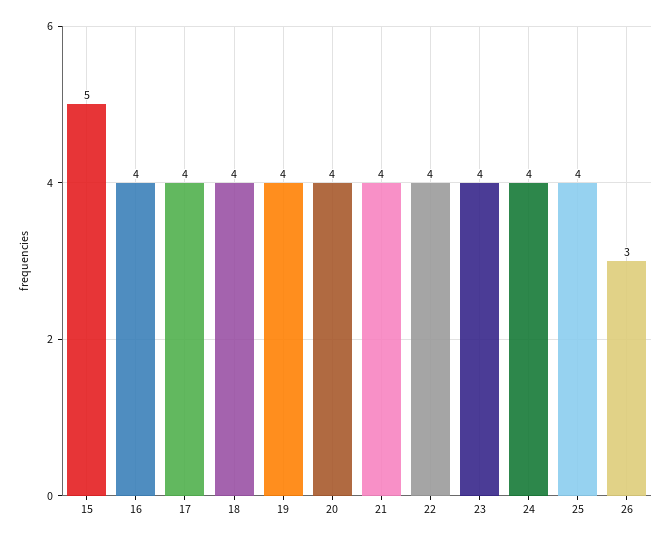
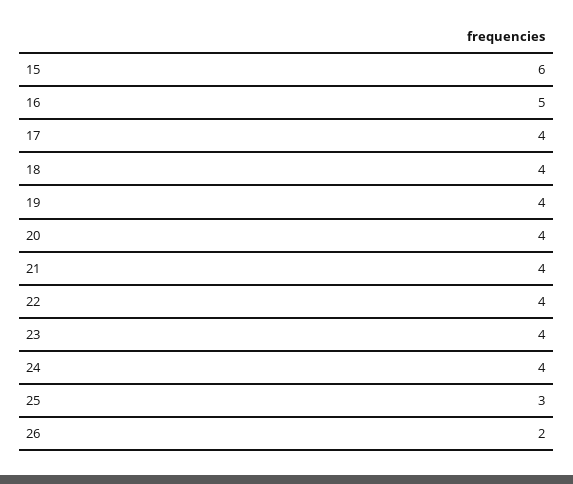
15: 5 -> 6
16: 4 -> 5
25: 4 -> 3
26: 3 -> 2

